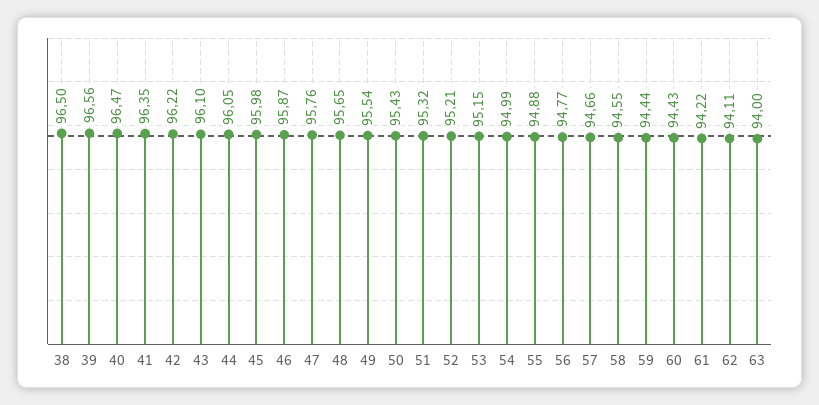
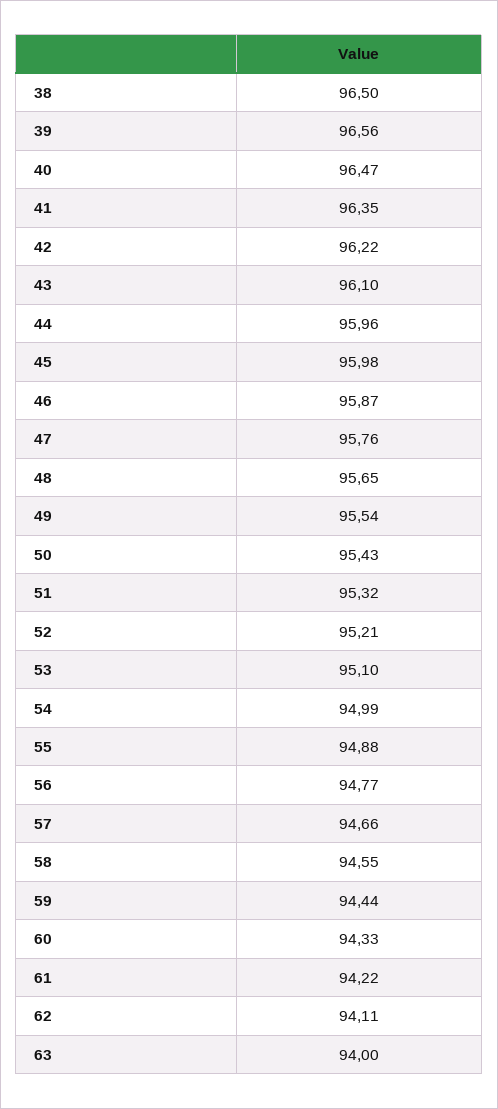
44: 96.05 -> 95.96
53: 95.15 -> 95.1
60: 94.43 -> 94.33

